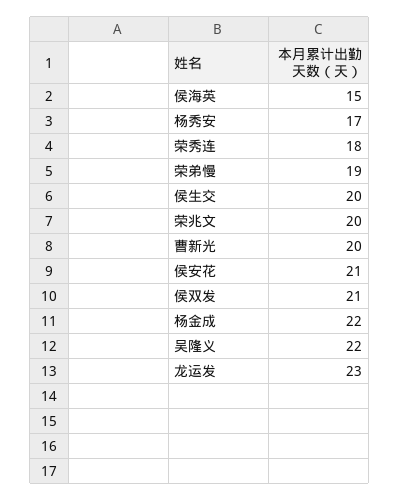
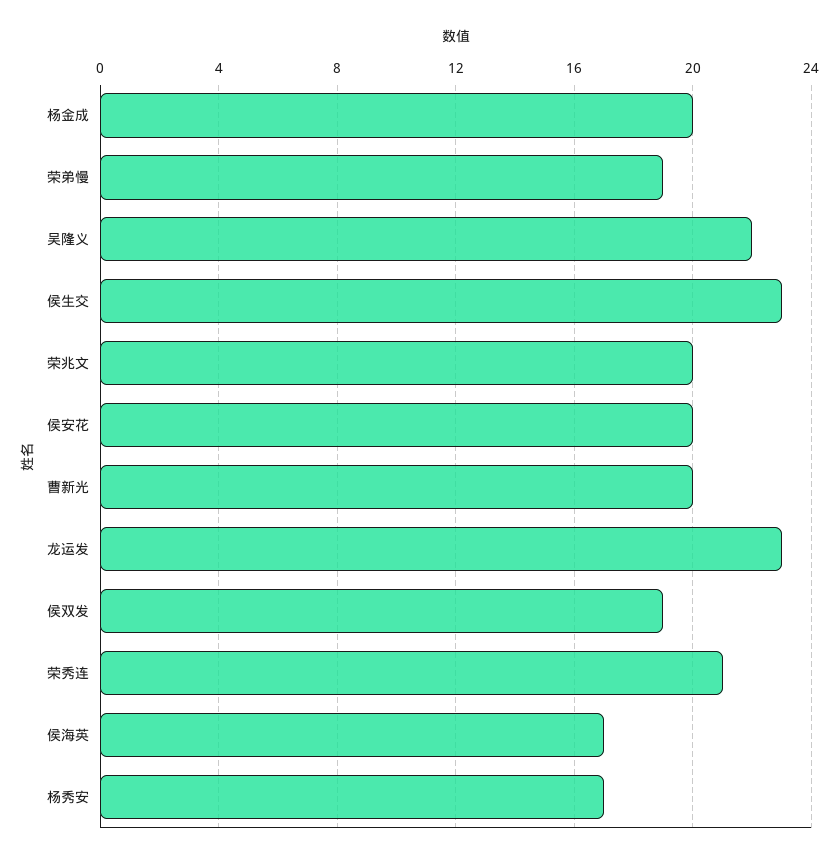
侯海英: 15 -> 17
荣秀连: 18 -> 21
侯生交: 20 -> 23
侯安花: 21 -> 20
侯双发: 21 -> 19
杨金成: 22 -> 20

